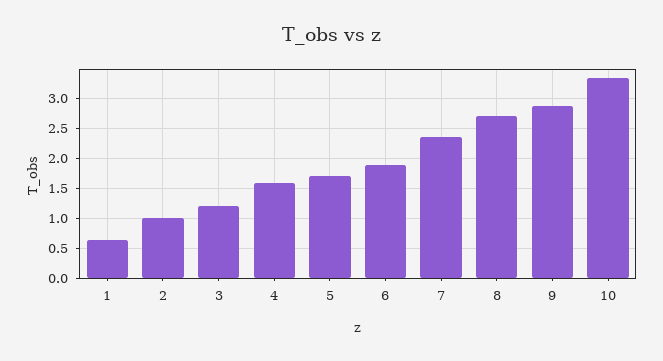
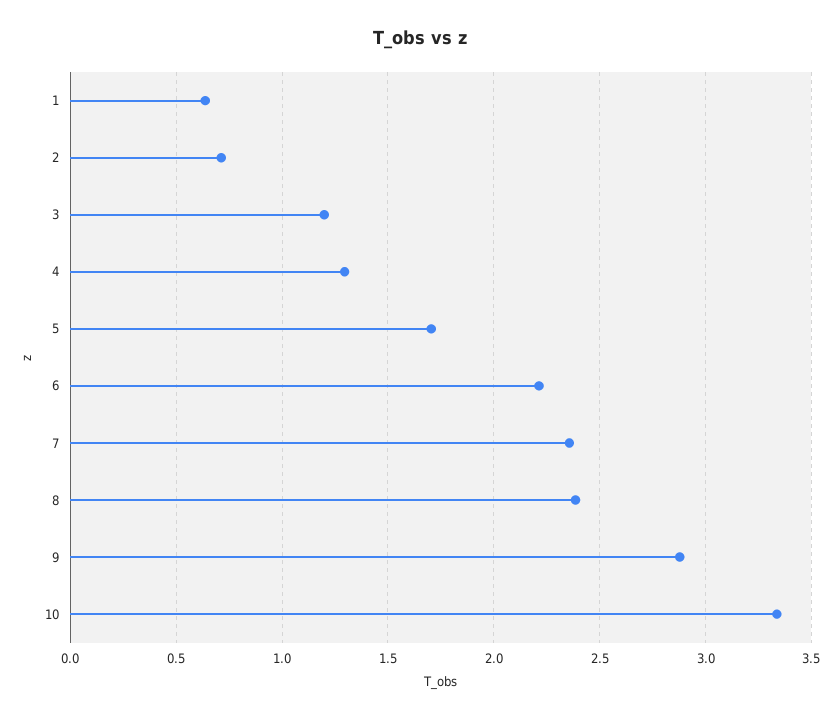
2: 1 -> 0.7
4: 1.6 -> 1.3
6: 1.9 -> 2.2
8: 2.7 -> 2.4

